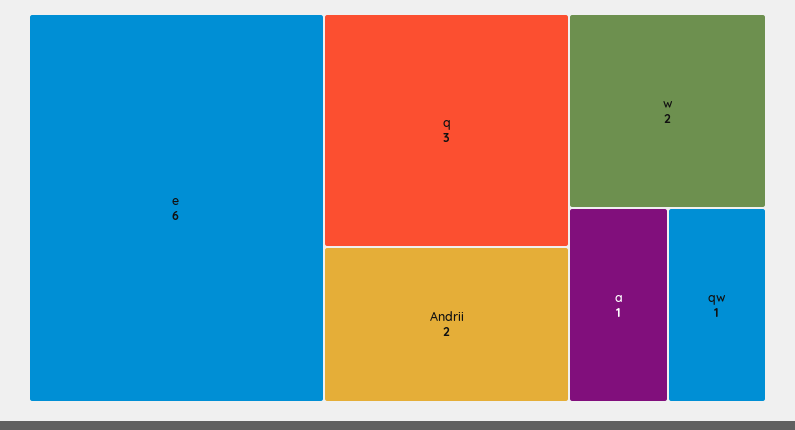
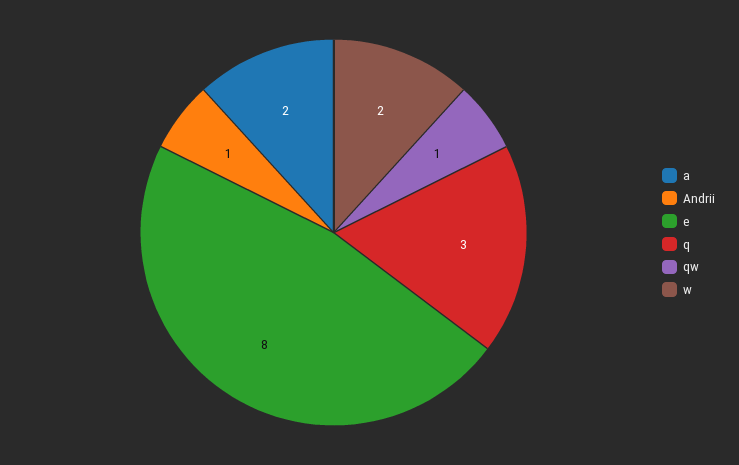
e: 6 -> 8
Andrii: 2 -> 1
a: 1 -> 2

